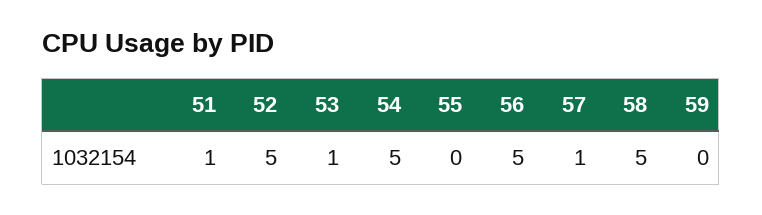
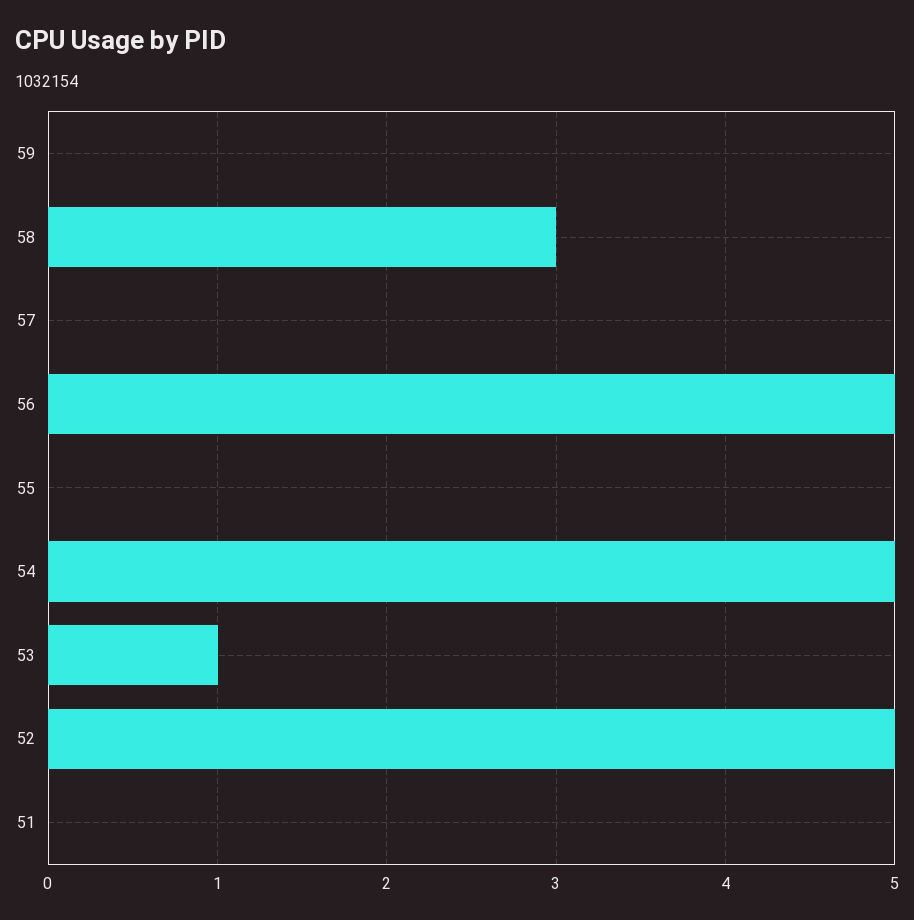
51: 1 -> 0
57: 1 -> 0
58: 5 -> 3

